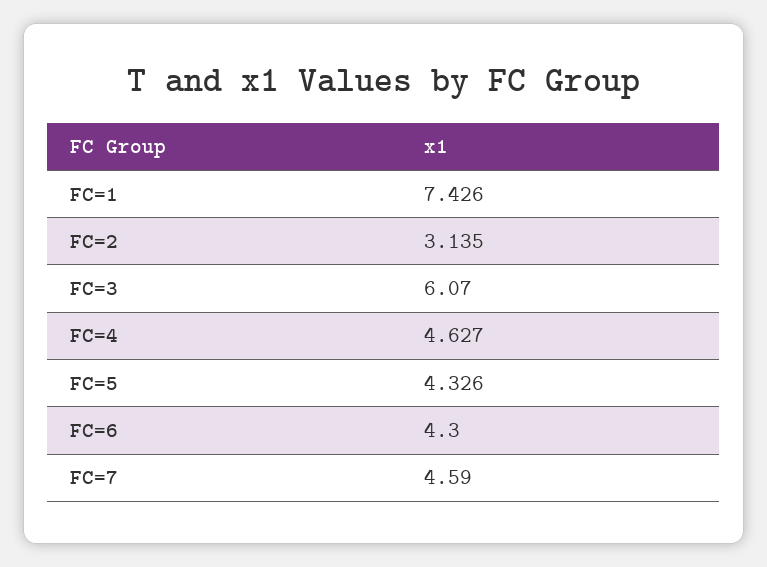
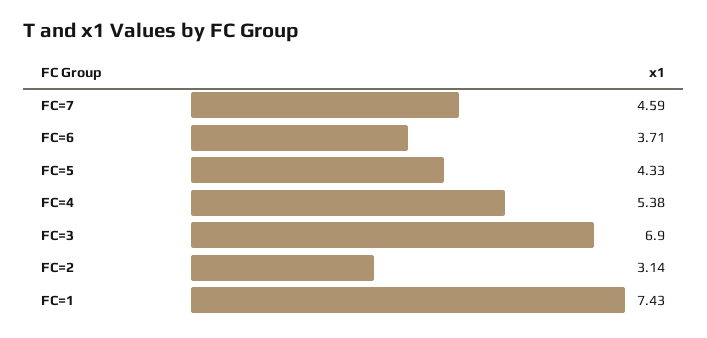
FC=3: 6.07 -> 6.9
FC=4: 4.627 -> 5.38
FC=6: 4.3 -> 3.71

